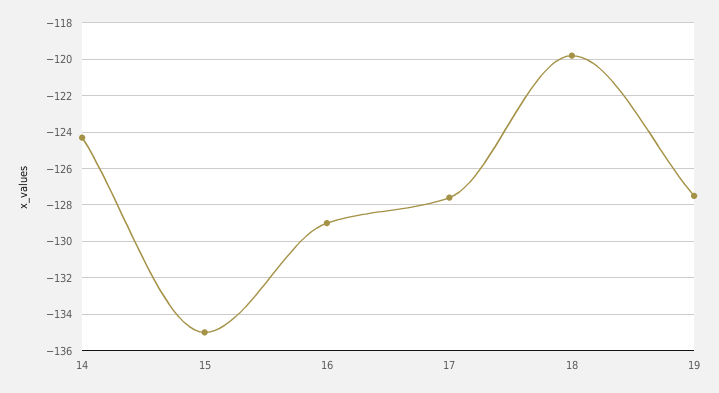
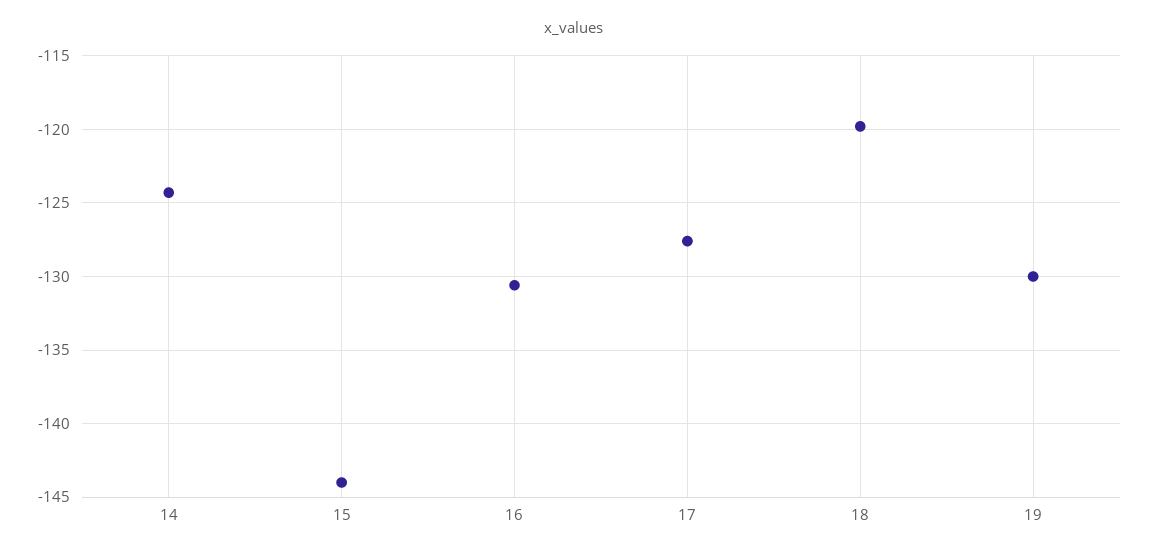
15: -135 -> -144
16: -129 -> -130.5
19: -127.5 -> -130

